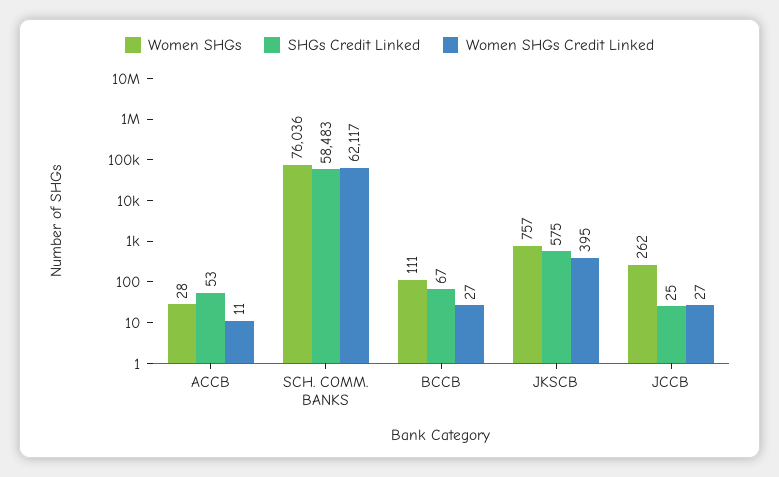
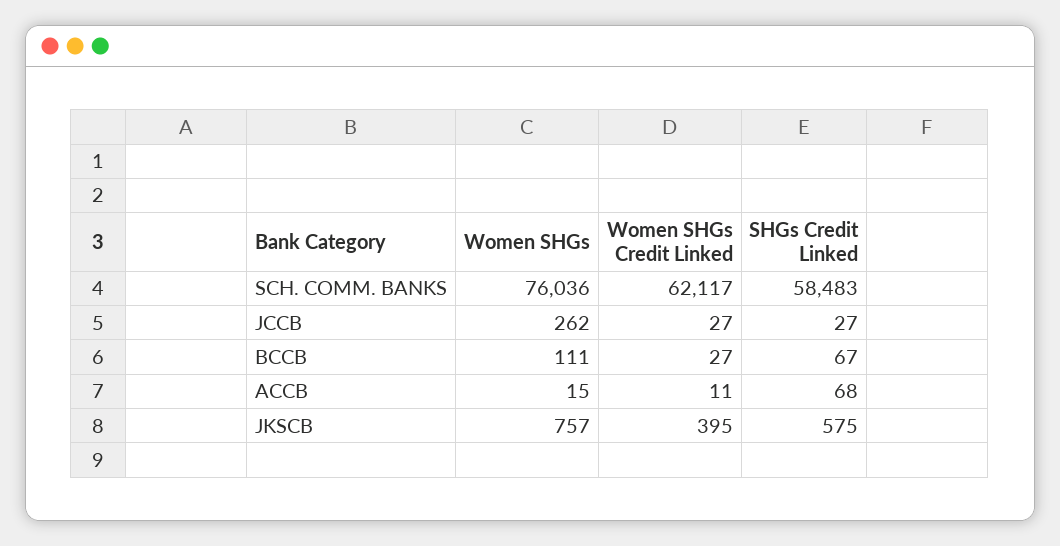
Women SHGs, ACCB: 28 -> 15
SHGs Credit Linked, ACCB: 53 -> 68
SHGs Credit Linked, JCCB: 25 -> 27

